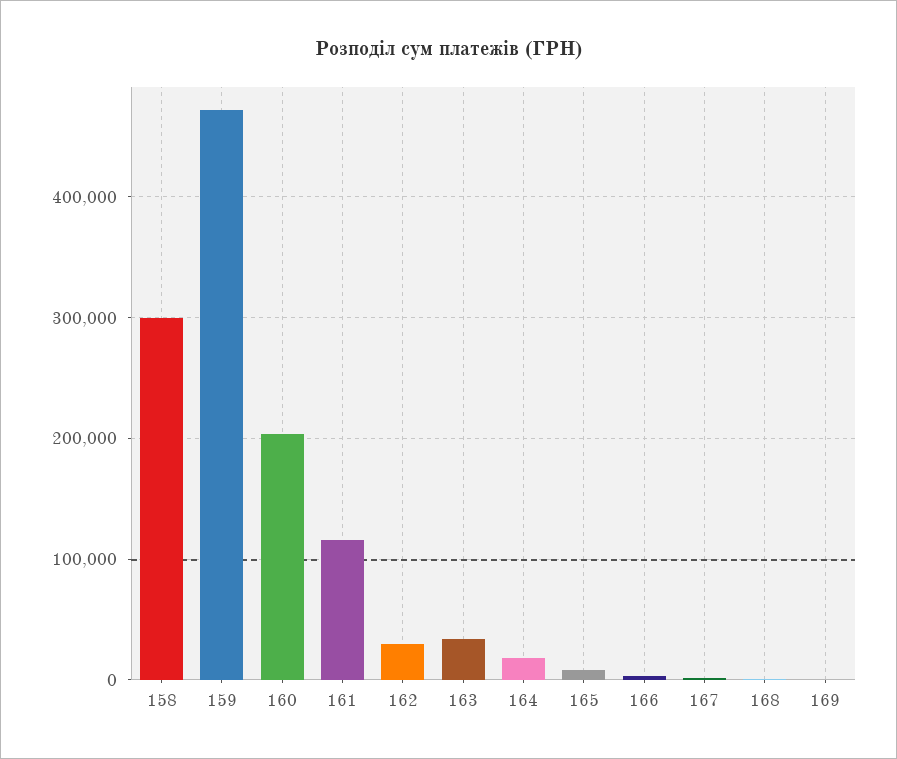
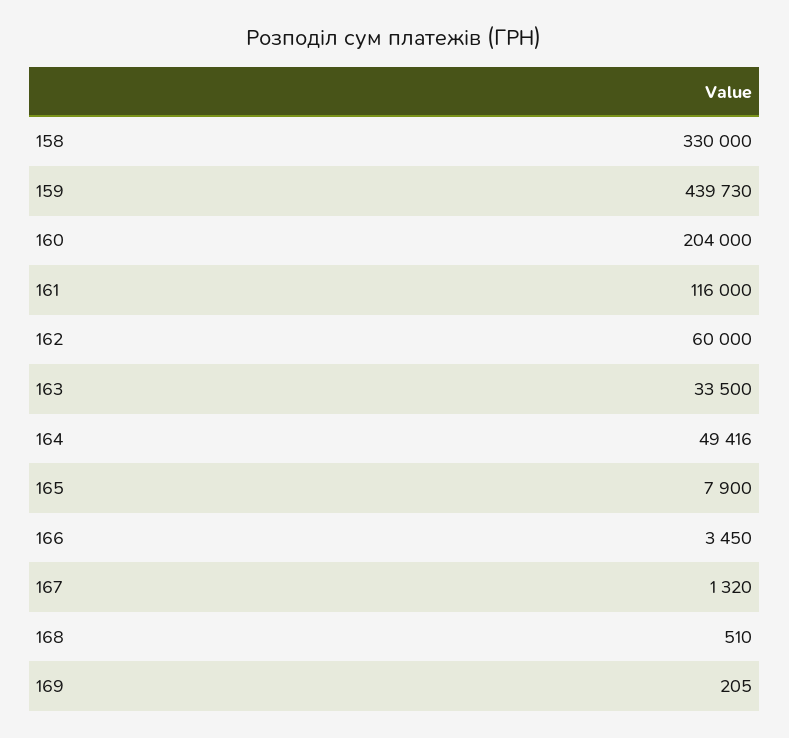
158: 300000 -> 330000
159: 470000 -> 439730
162: 30000 -> 60000
164: 20000 -> 49416

